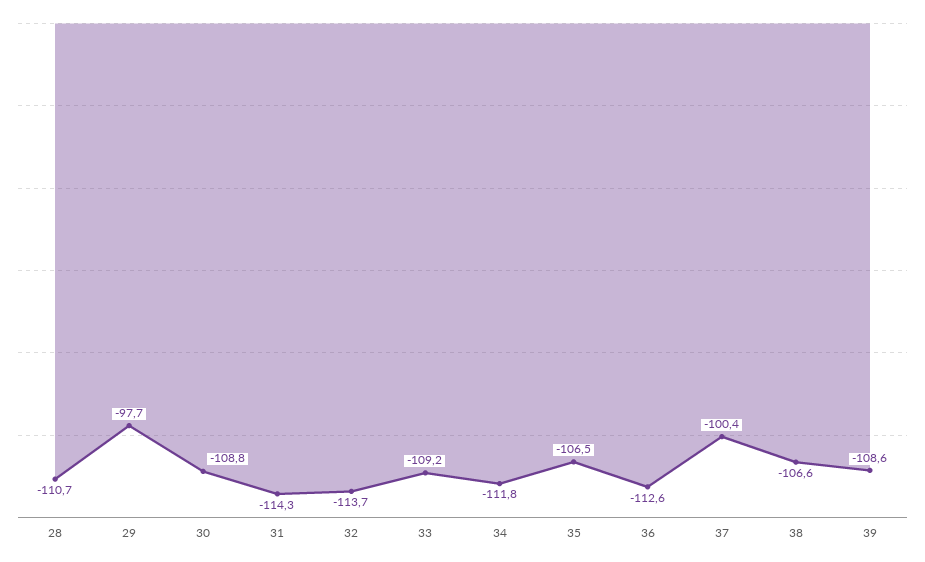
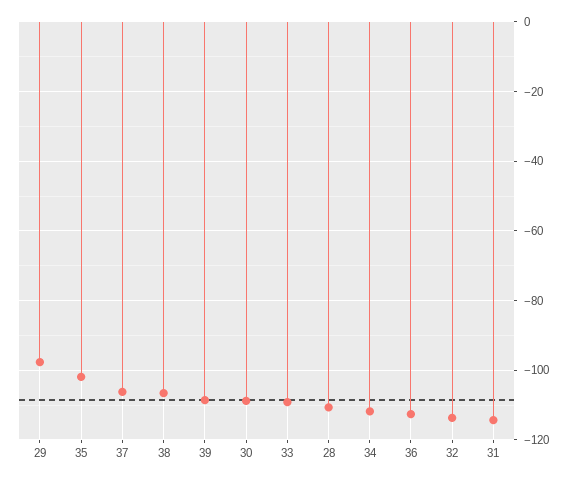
35: -106.5 -> -102
37: -100.4 -> -106

